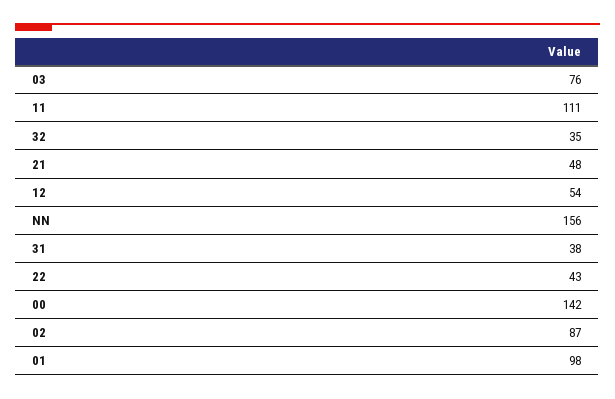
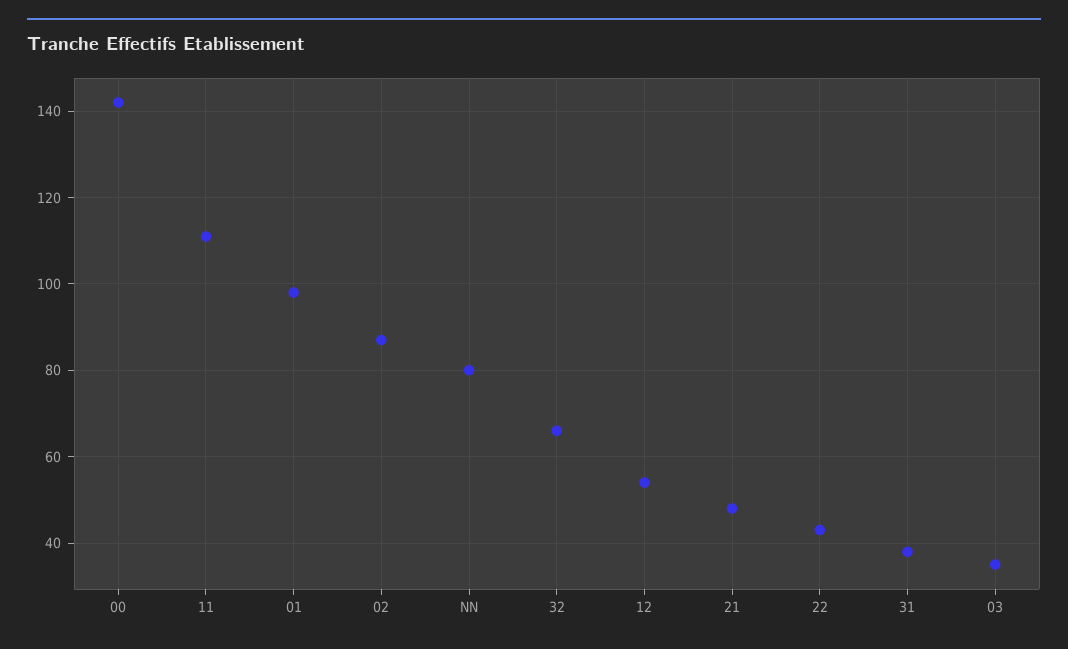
03: 76 -> 35
32: 35 -> 65
NN: 156 -> 80

